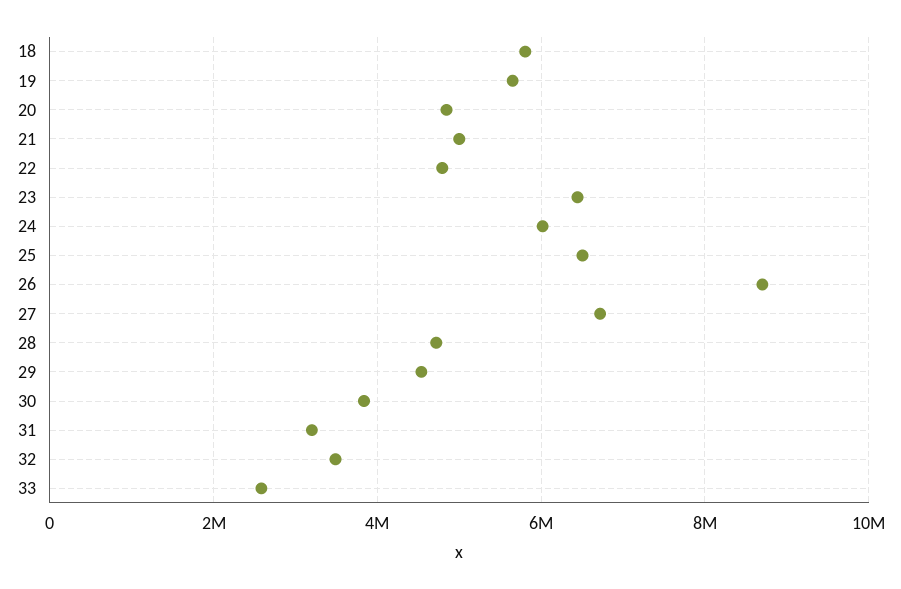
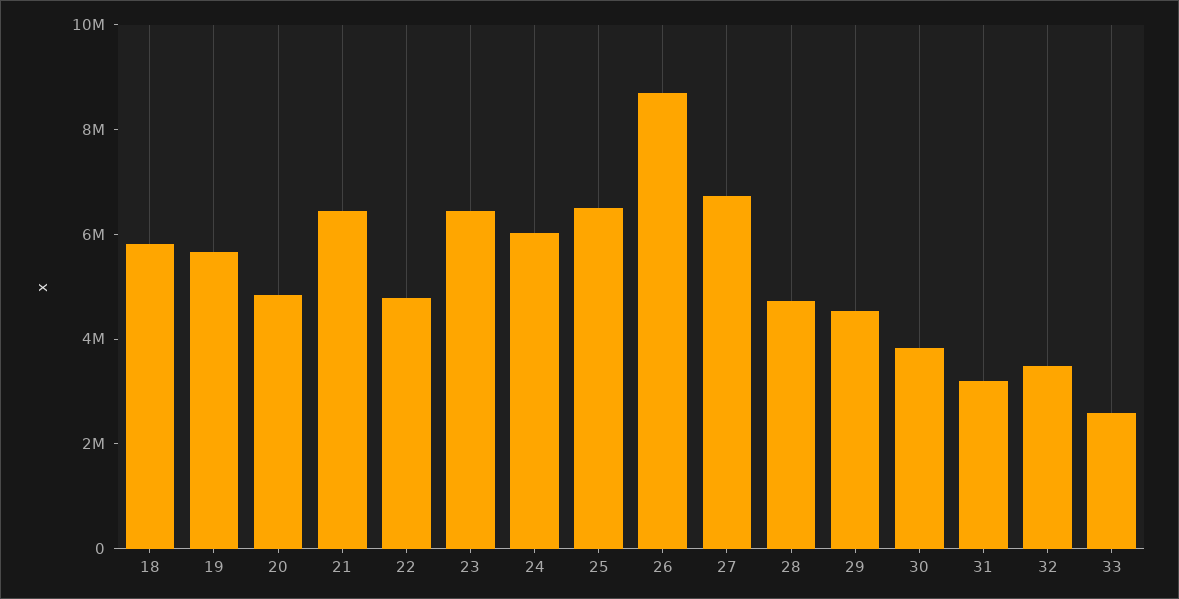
21: 5000000 -> 6500000

